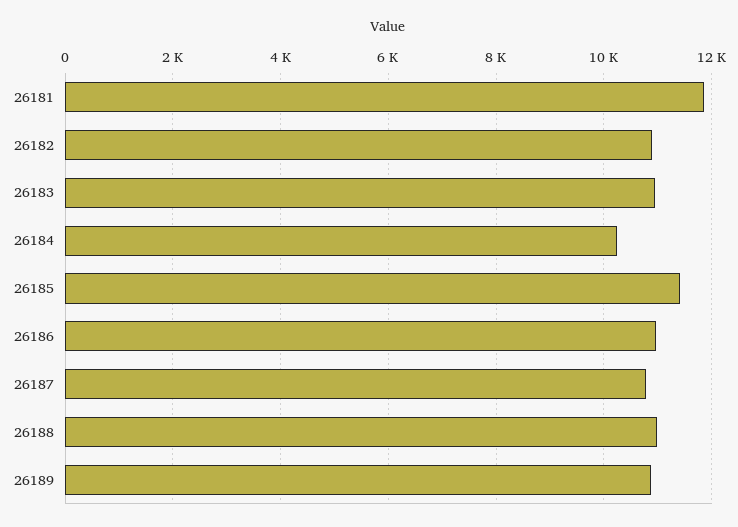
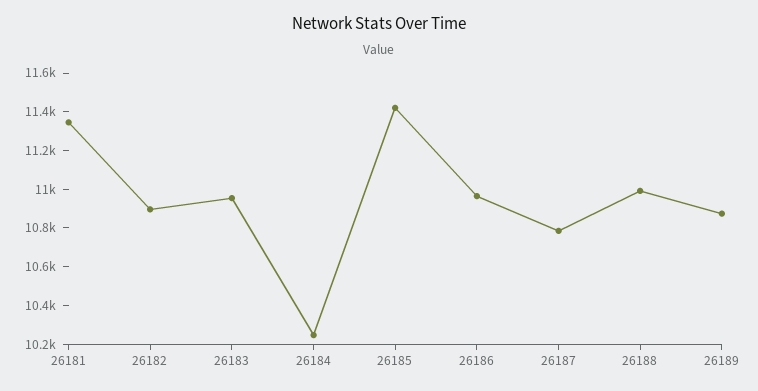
26181: 11800 -> 11350

